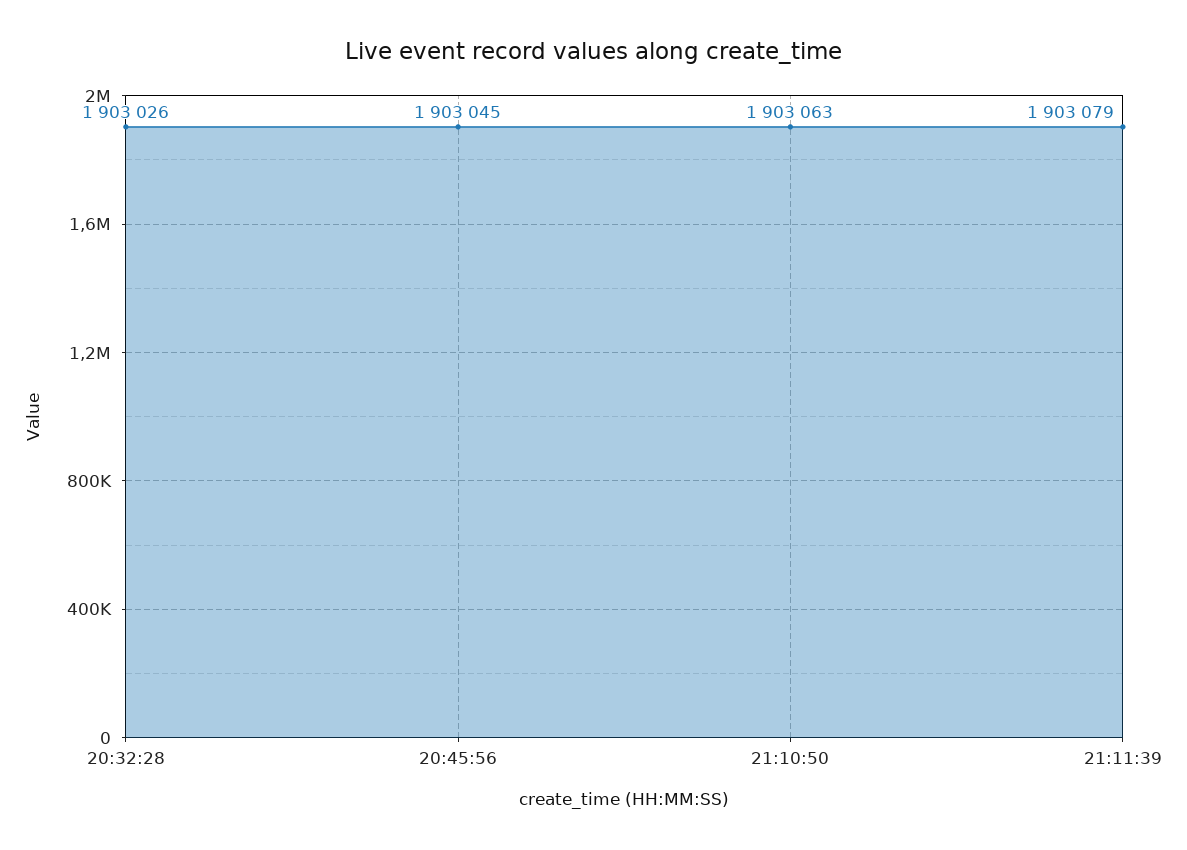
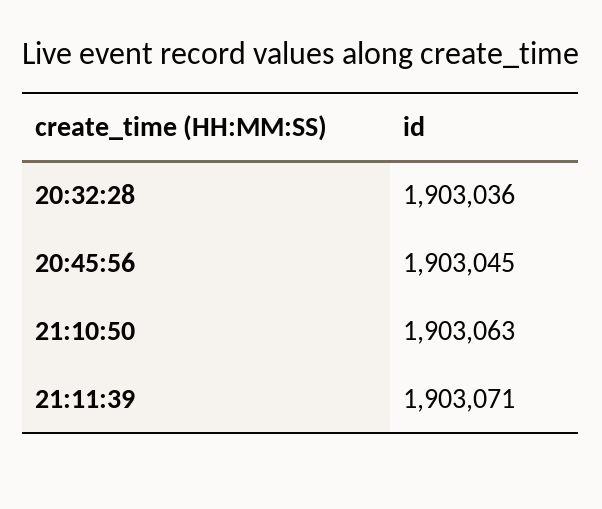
20:32:28: 1903026 -> 1903036
21:11:39: 1903079 -> 1903071

